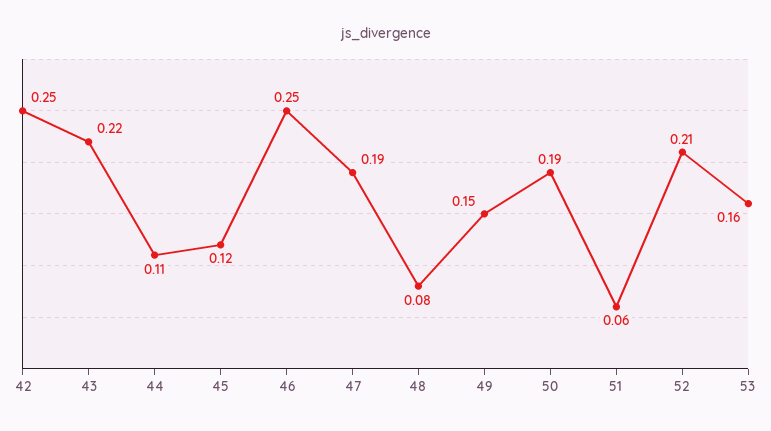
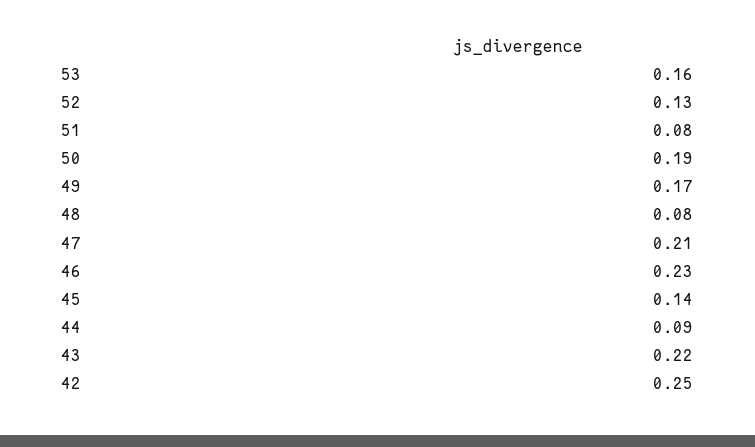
44: 0.11 -> 0.09
45: 0.12 -> 0.14
46: 0.25 -> 0.23
47: 0.19 -> 0.21
49: 0.15 -> 0.17
51: 0.06 -> 0.08
52: 0.21 -> 0.13

